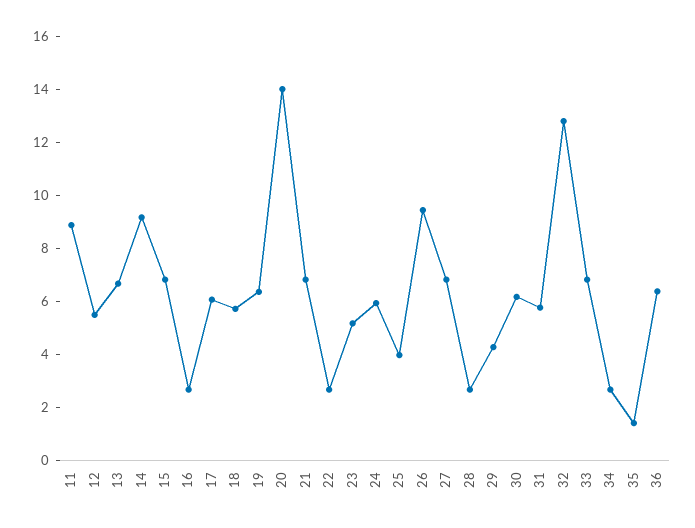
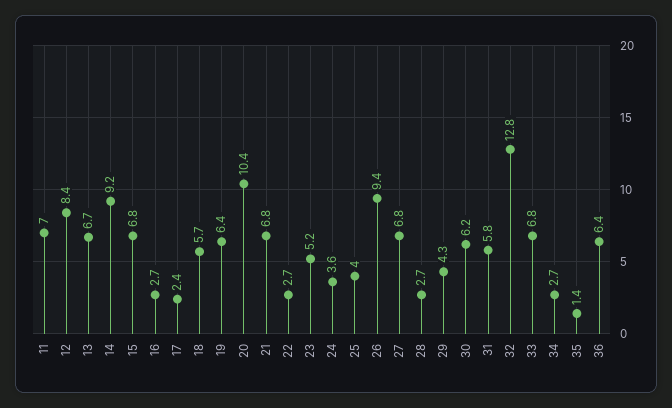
11: 9 -> 7
12: 5.5 -> 8.4
17: 6 -> 2.4
20: 14 -> 10.4
24: 6 -> 3.6

